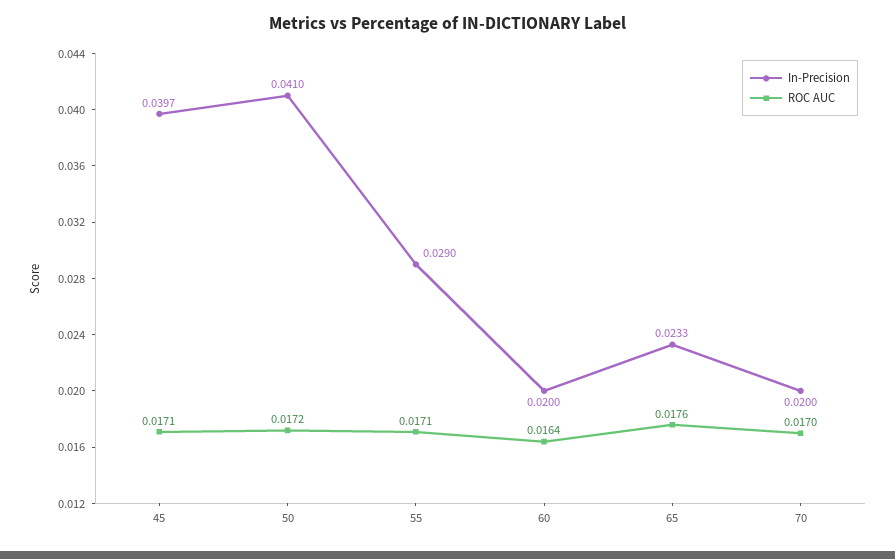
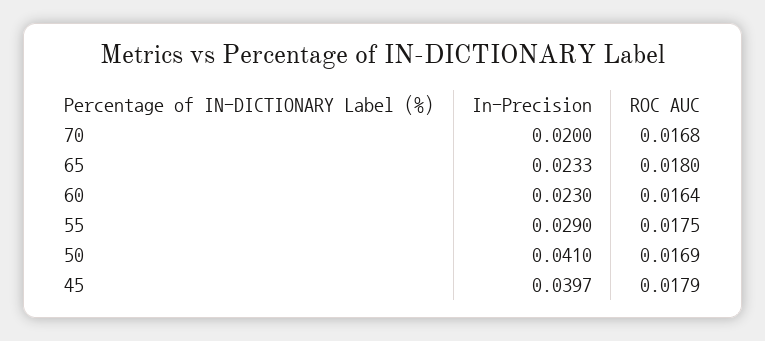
ROC AUC, 45: 0.0171 -> 0.0179
ROC AUC, 50: 0.0172 -> 0.0169
ROC AUC, 55: 0.0171 -> 0.0175
In-Precision, 60: 0.02 -> 0.023
ROC AUC, 65: 0.0176 -> 0.018
ROC AUC, 70: 0.017 -> 0.0168

